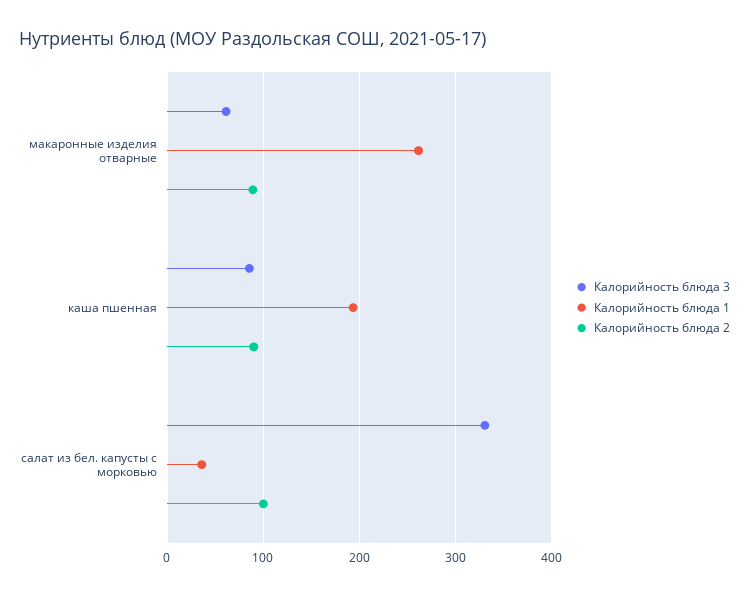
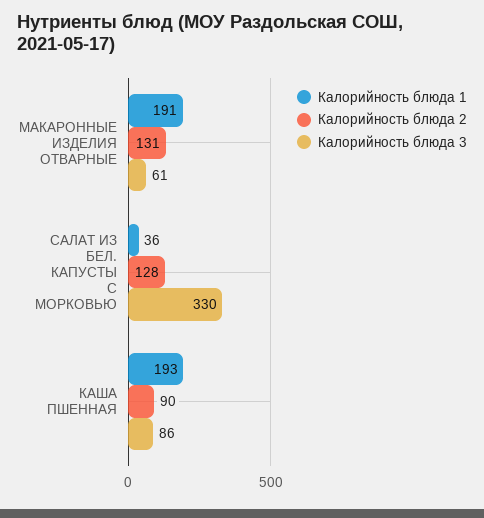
Калорийность блюда 1, макаронные изделия отварные: 260 -> 191
Калорийность блюда 2, макаронные изделия отварные: 90 -> 131
Калорийность блюда 2, салат из бел. капусты с морковью: 100 -> 128

